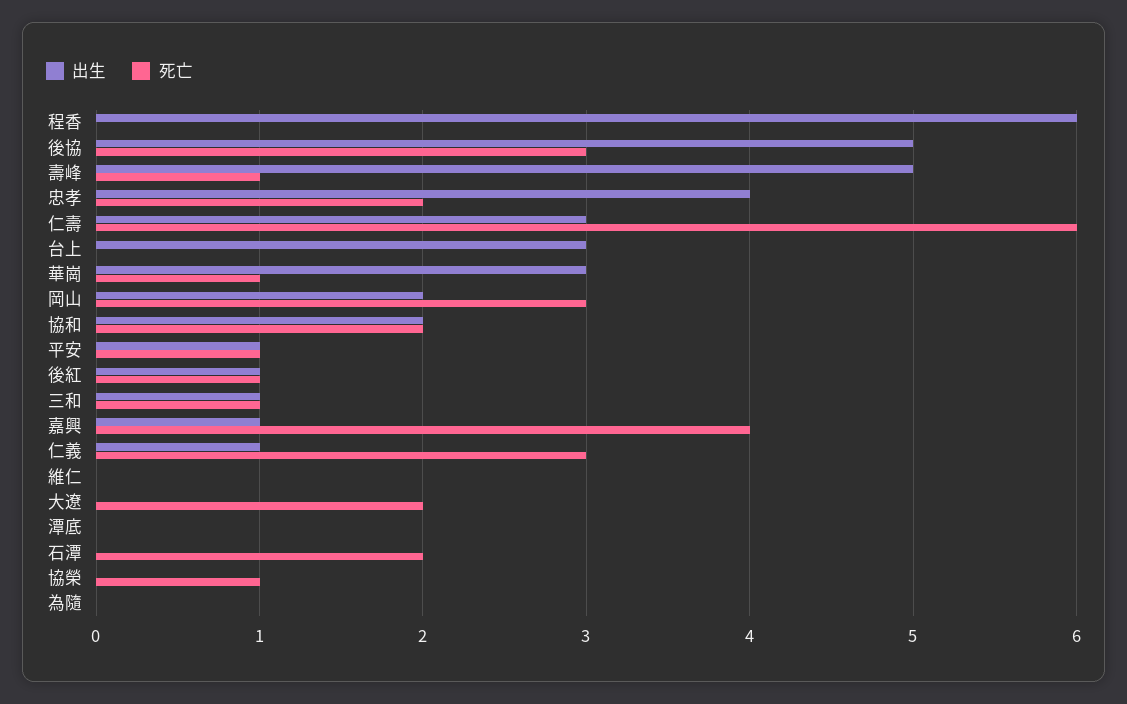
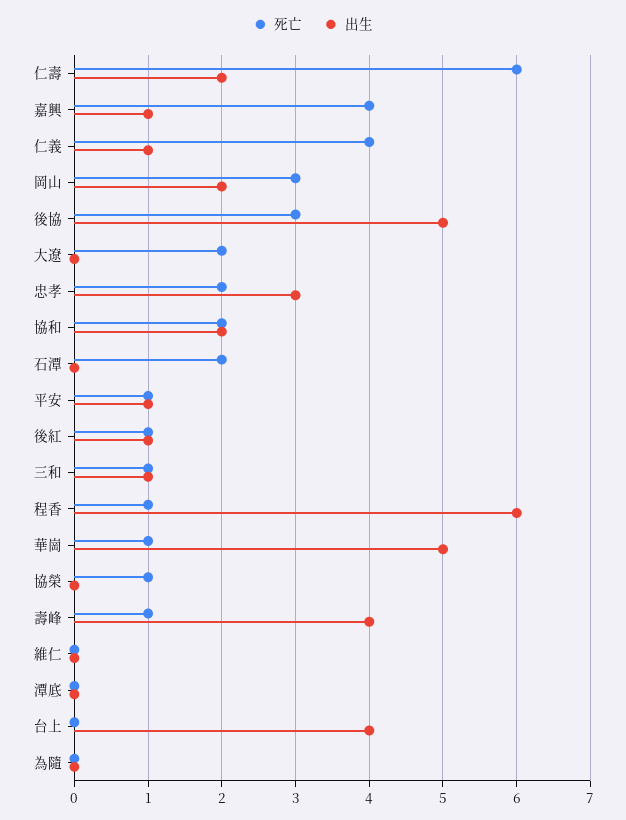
死亡, 程香: 0 -> 1
出生, 壽峰: 5 -> 4
出生, 忠孝: 4 -> 3
出生, 仁壽: 3 -> 2
出生, 台上: 3 -> 4
出生, 華崗: 3 -> 5
死亡, 仁義: 3 -> 4

